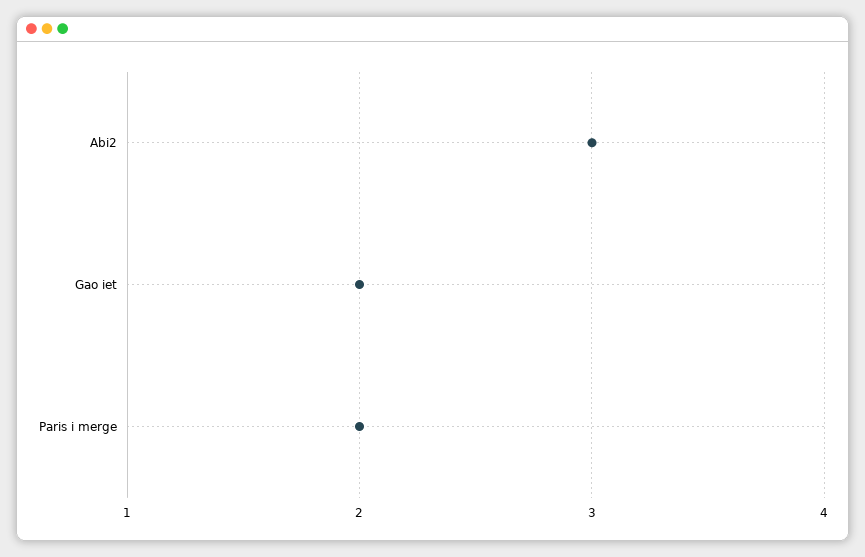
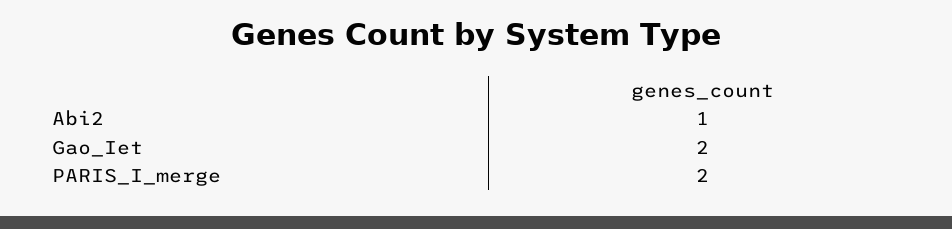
Abi2: 3 -> 1

